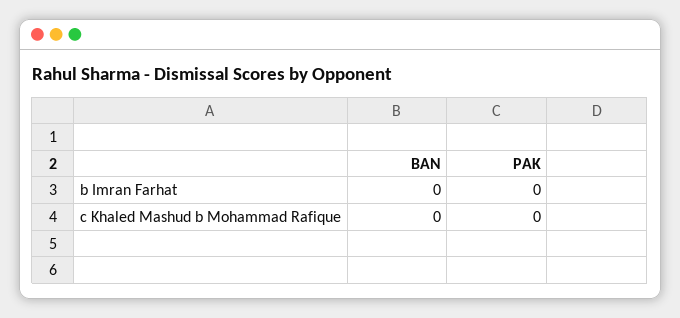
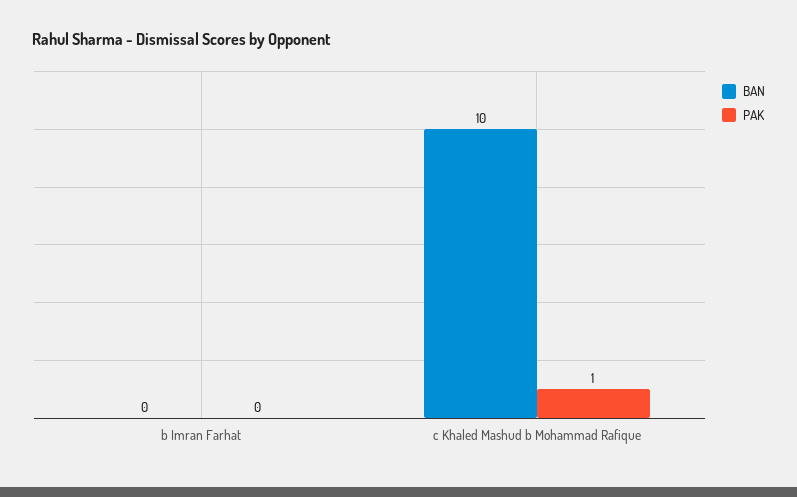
BAN, c Khaled Mashud b Mohammad Rafique: 0 -> 10
PAK, c Khaled Mashud b Mohammad Rafique: 0 -> 1

